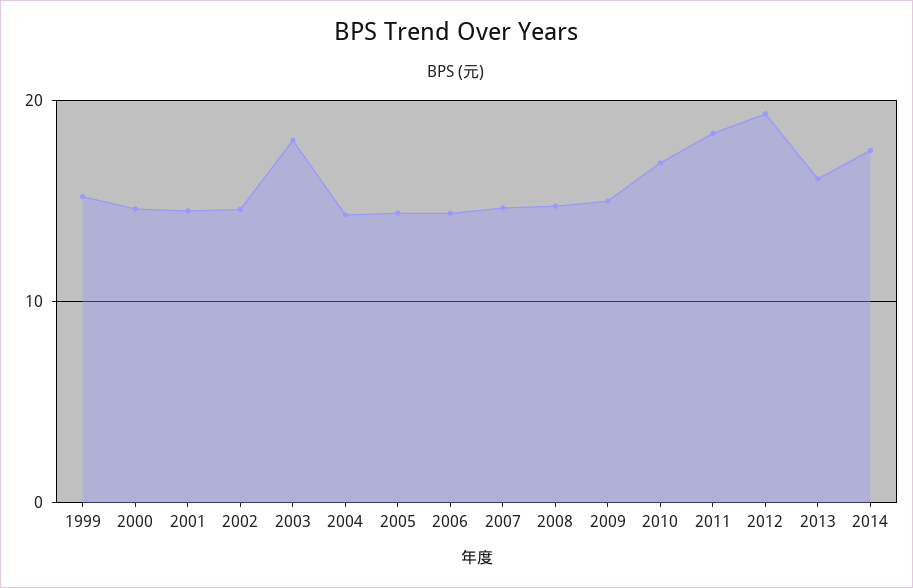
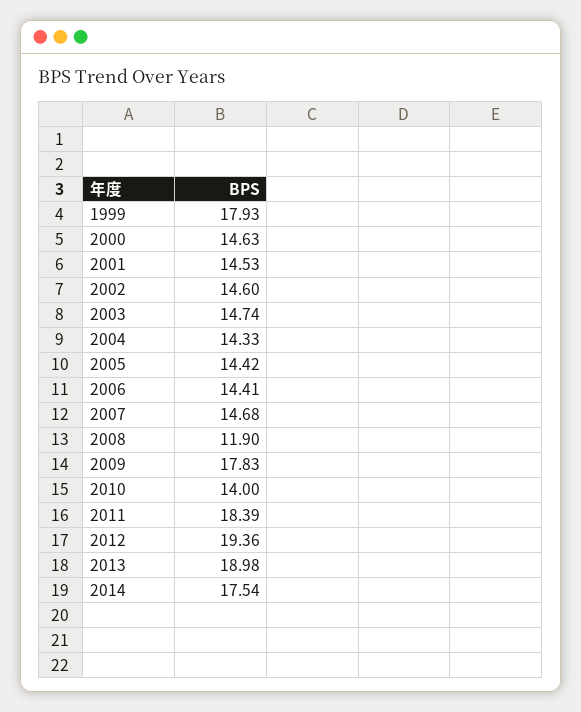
1999: 15 -> 17.93
2003: 18 -> 14.74
2008: 15 -> 11.9
2009: 15 -> 17.83
2010: 17 -> 14
2013: 16 -> 18.98

